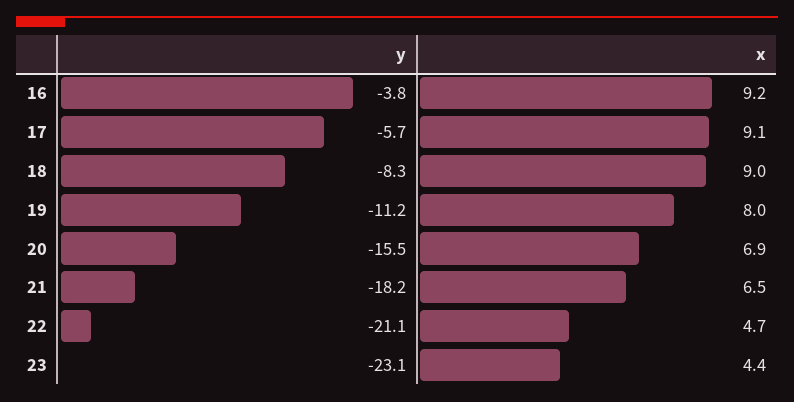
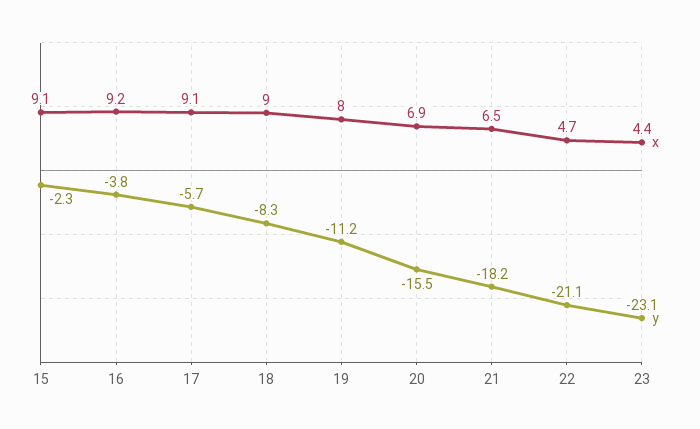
x, 15: none -> 9.1
y, 15: none -> -2.3

